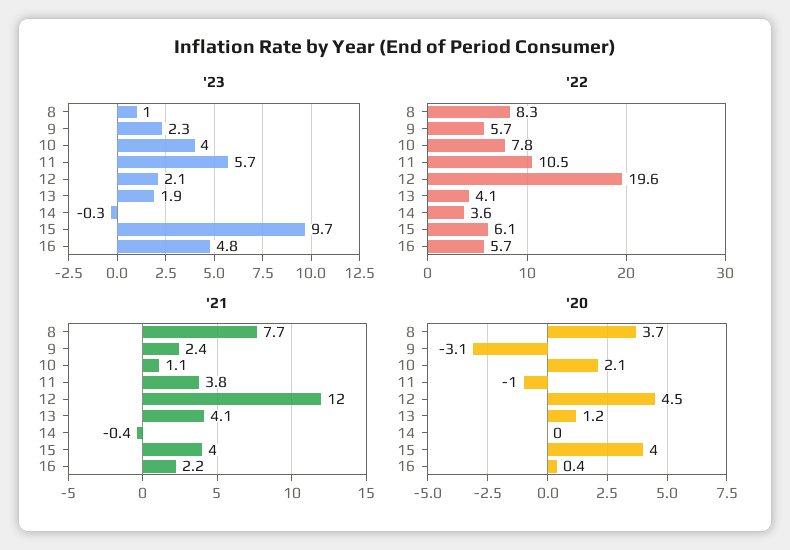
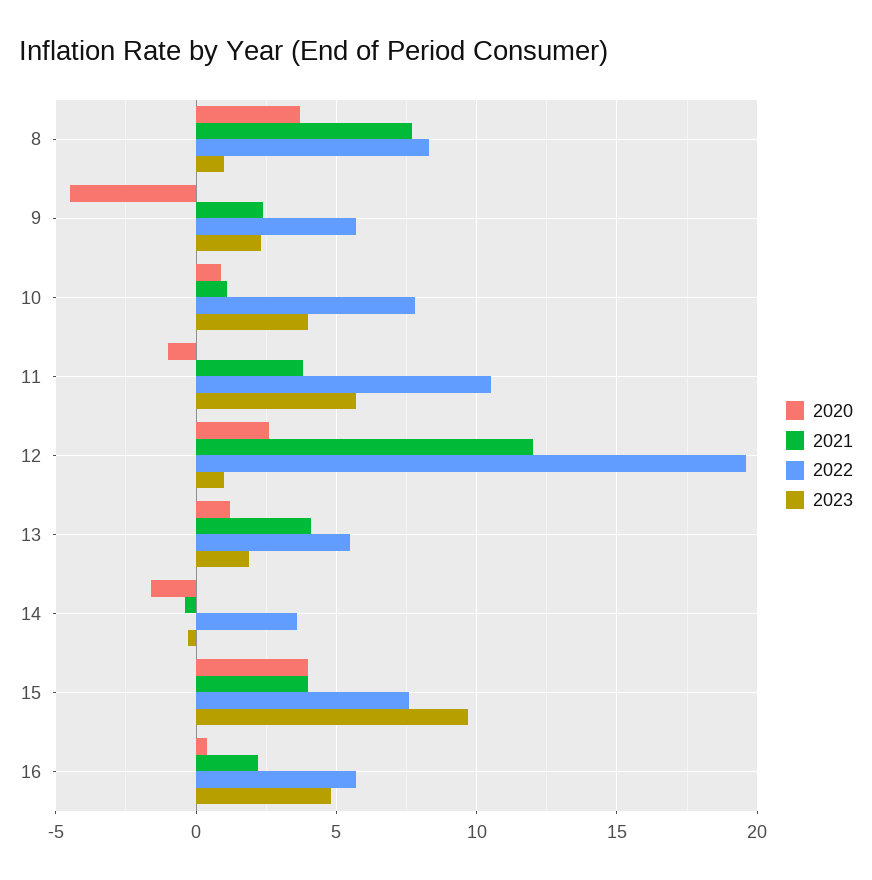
'23, 12: 2.1 -> 1
'22, 13: 4.1 -> 5.5
'22, 15: 6.1 -> 7.5
'20, 9: -3.1 -> -4.5
'20, 10: 2.1 -> 1
'20, 12: 4.5 -> 2.5
'20, 14: 0 -> -1.5

